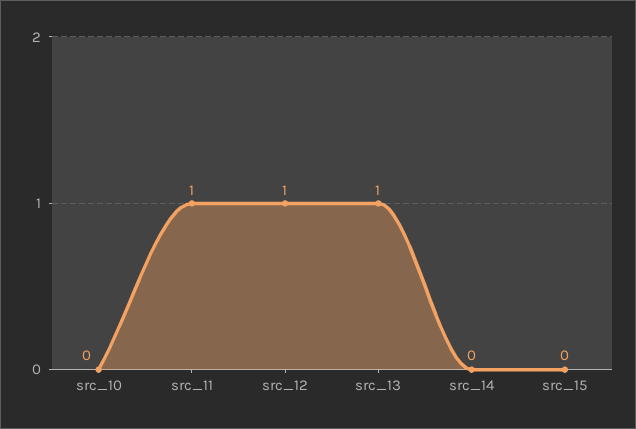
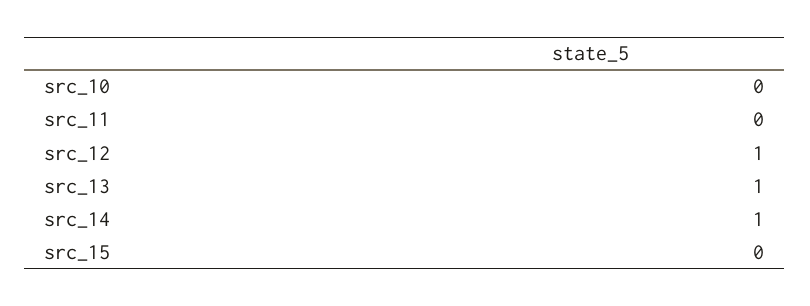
src_11: 1 -> 0
src_14: 0 -> 1

